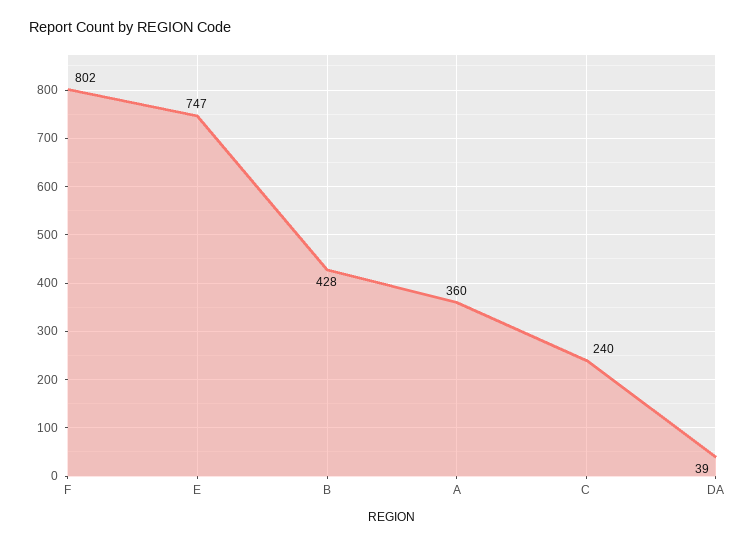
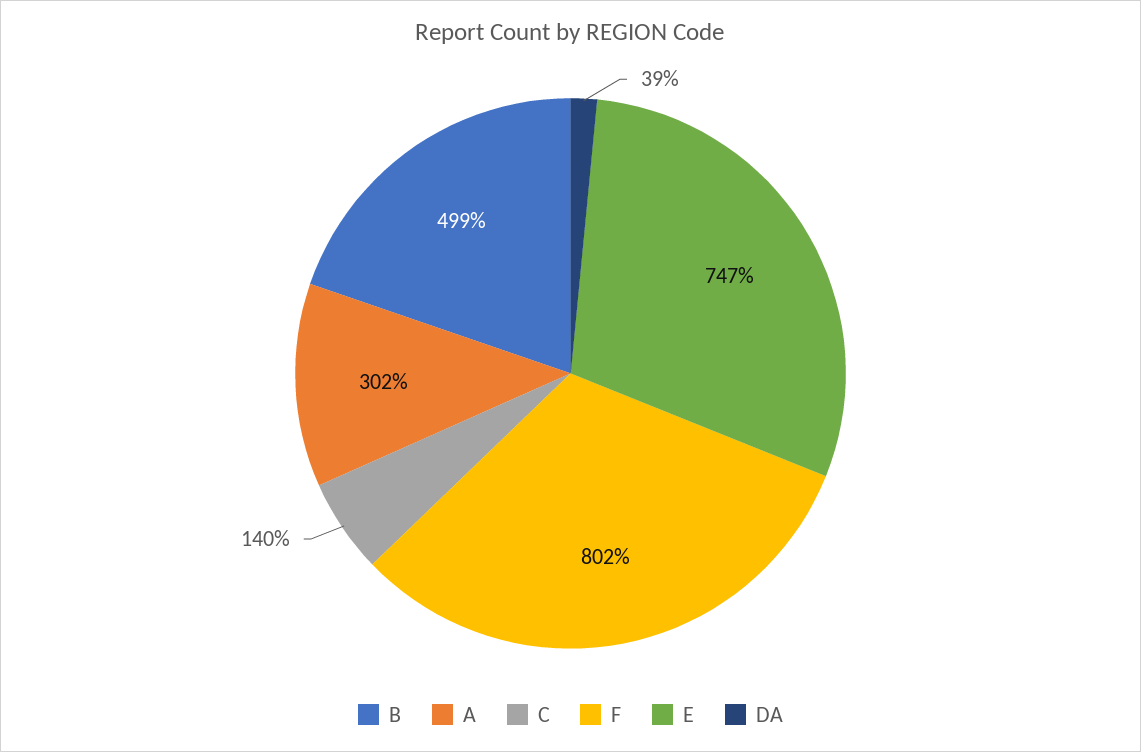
B: 428 -> 499
A: 360 -> 302
C: 240 -> 140

